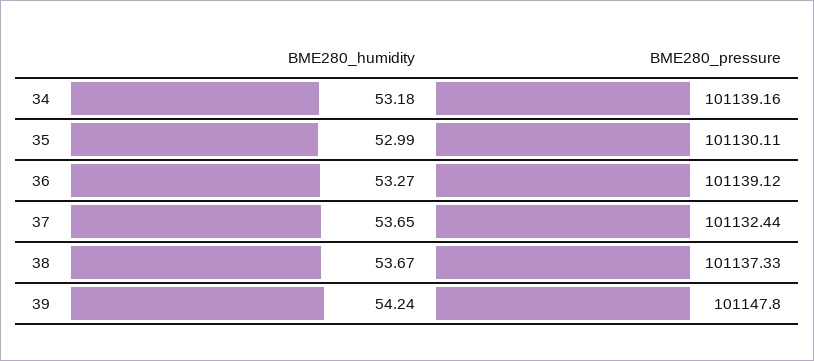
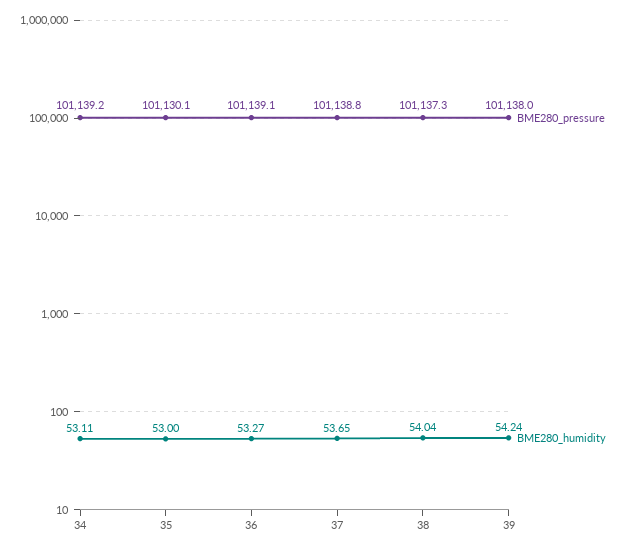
BME280_humidity, 34: 53.18 -> 53.11
BME280_humidity, 35: 52.99 -> 53
BME280_pressure, 37: 101132.44 -> 101138.8
BME280_humidity, 38: 53.67 -> 54.04
BME280_pressure, 39: 101147.8 -> 101138

